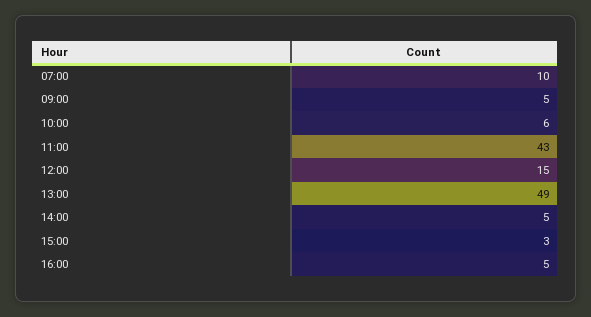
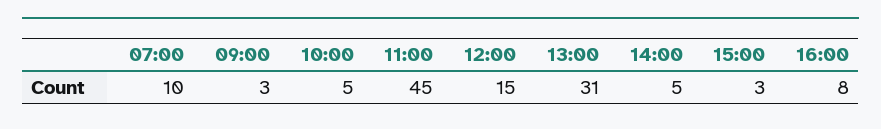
09:00: 5 -> 3
10:00: 6 -> 5
11:00: 43 -> 45
13:00: 49 -> 31
16:00: 5 -> 8

